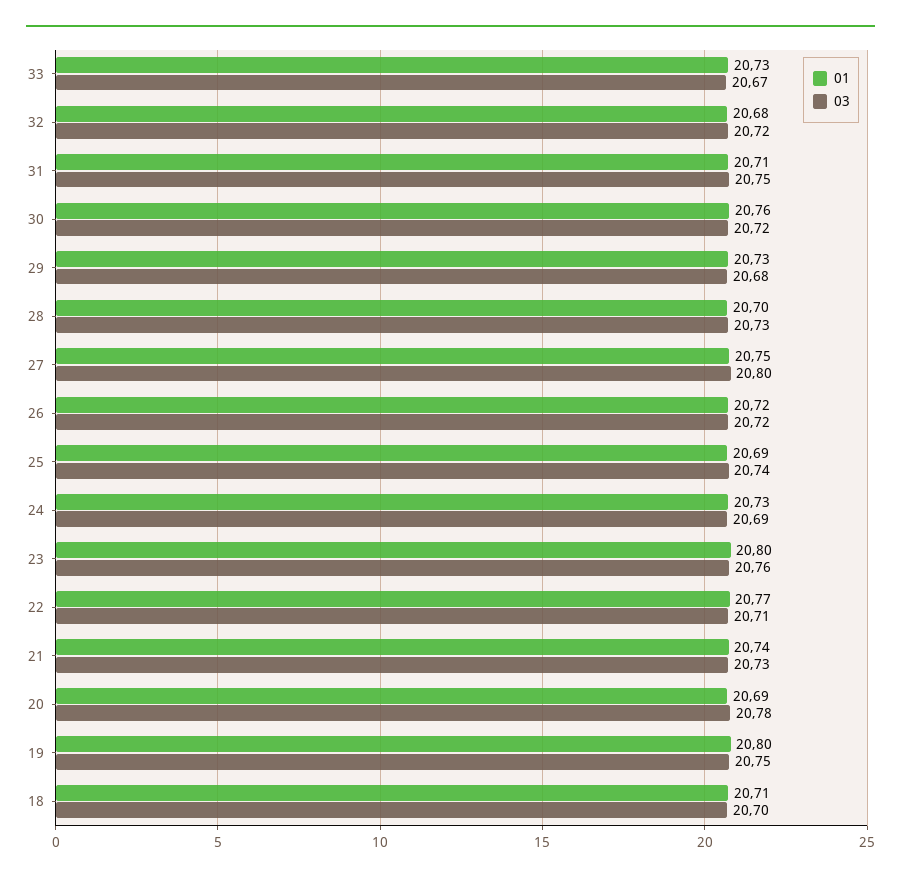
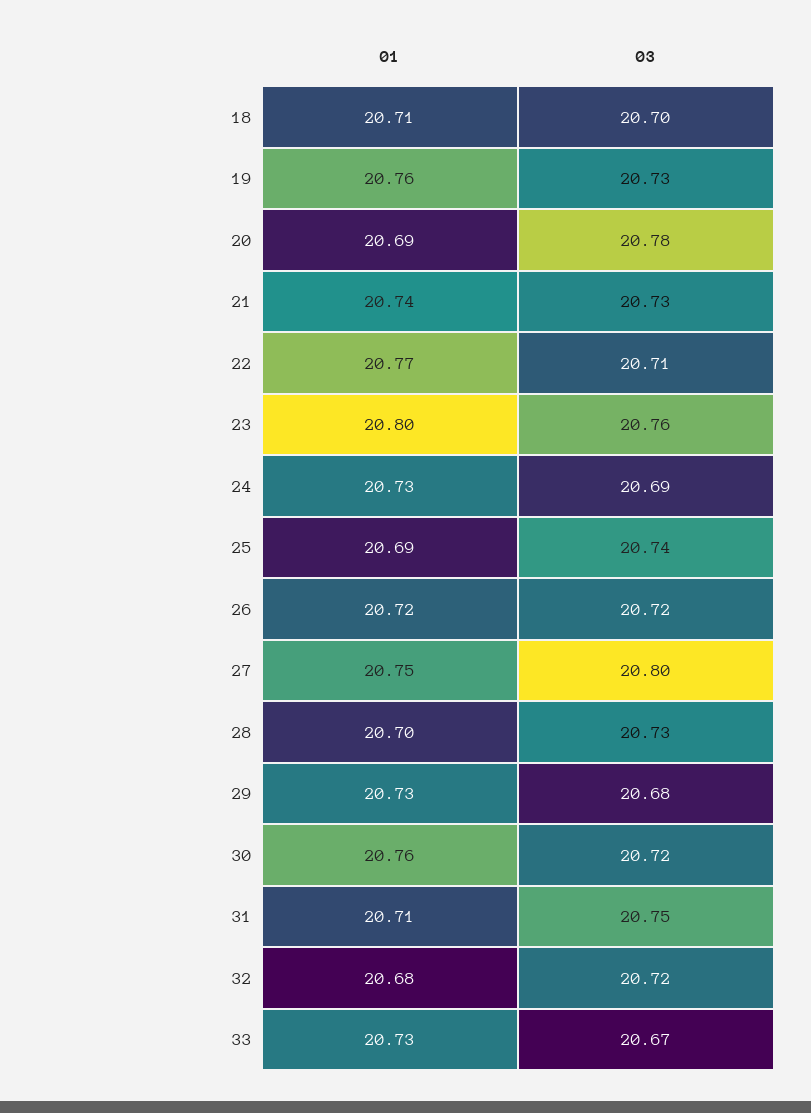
01, 19: 20.8 -> 20.76
03, 19: 20.75 -> 20.73

